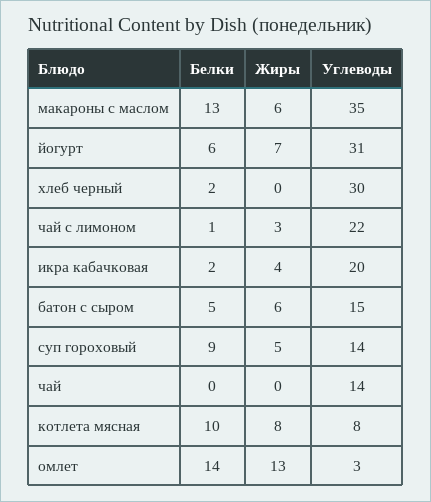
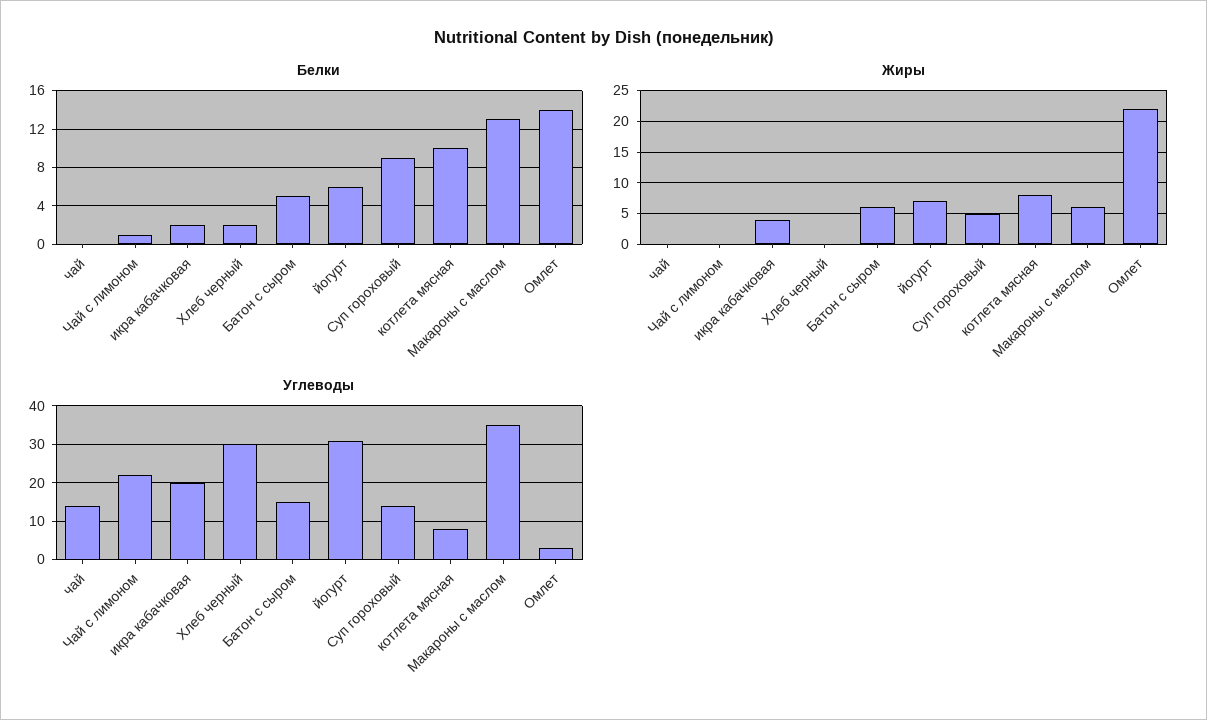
Жиры, чай с лимоном: 3 -> 0
Жиры, омлет: 13 -> 22

